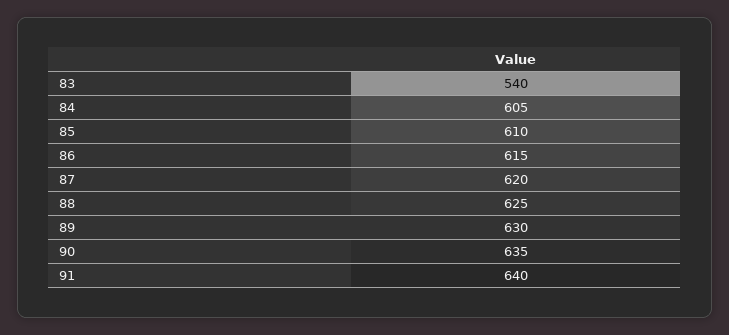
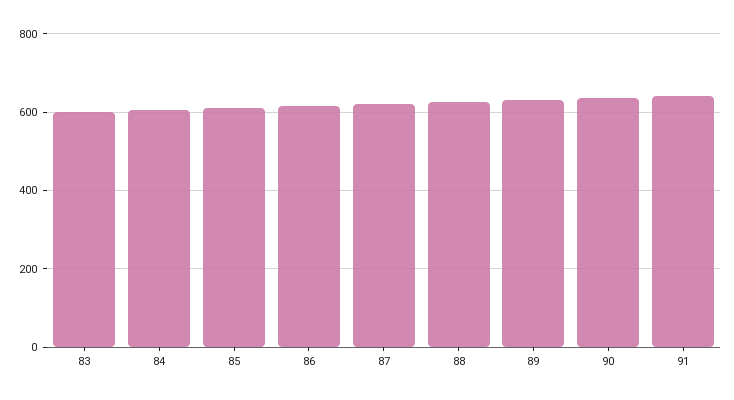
83: 540 -> 600

